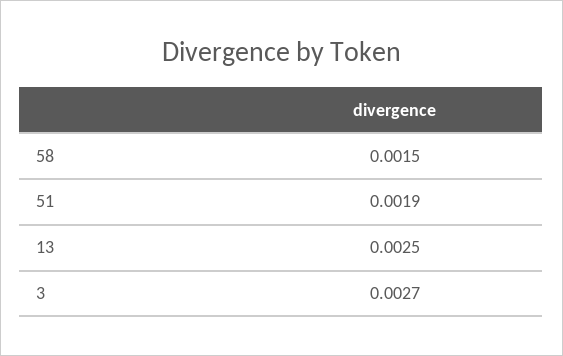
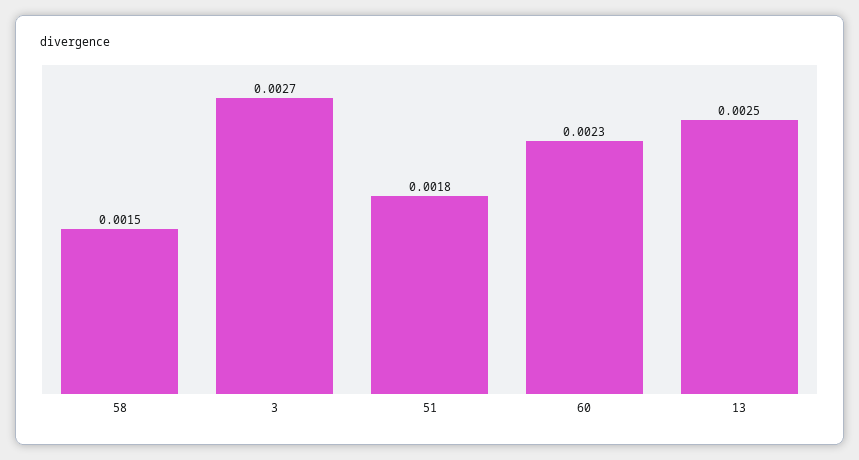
51: 0.0019 -> 0.0018
60: none -> 0.0023

